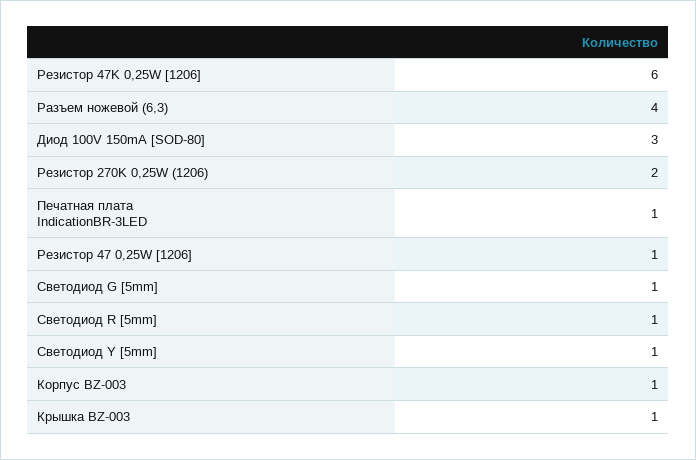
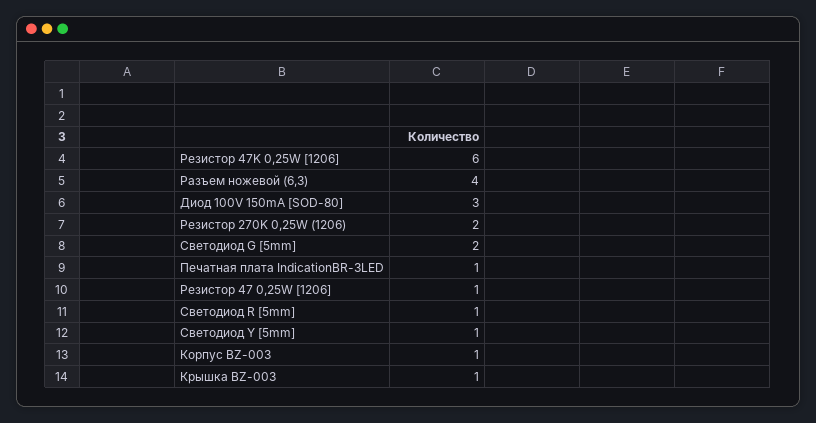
Светодиод G [5mm]: 1 -> 2

